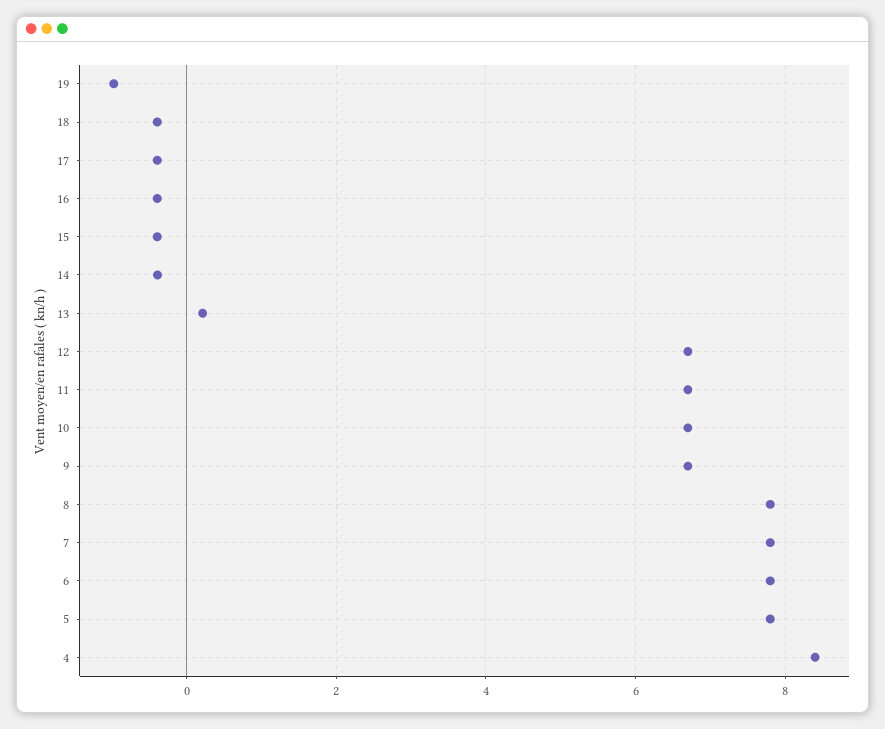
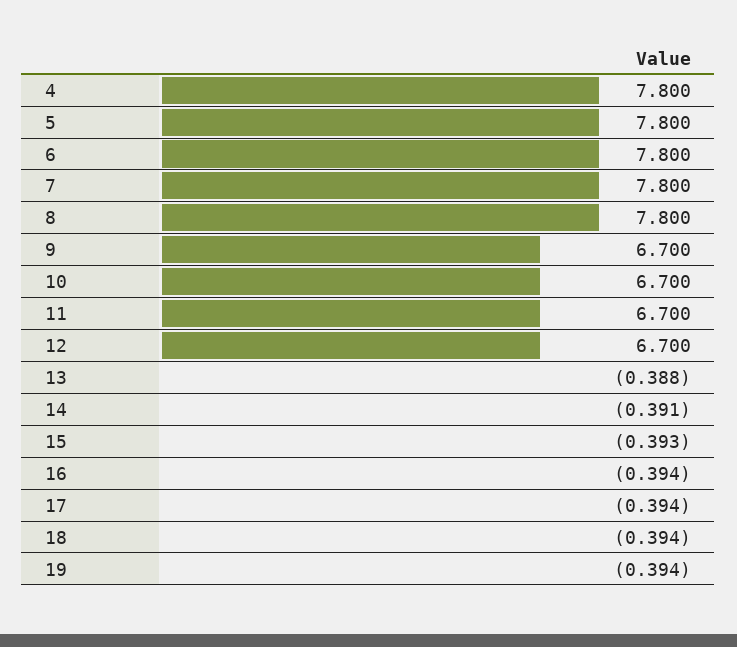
19: -1 -> -0.394
13: 0.2 -> -0.388
4: 8.4 -> 7.8

